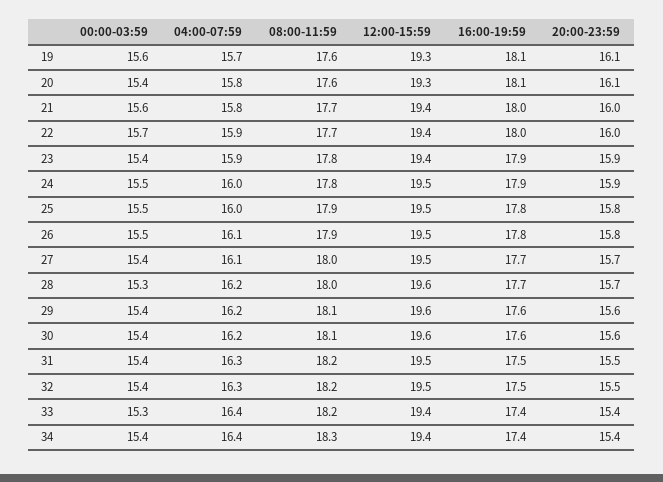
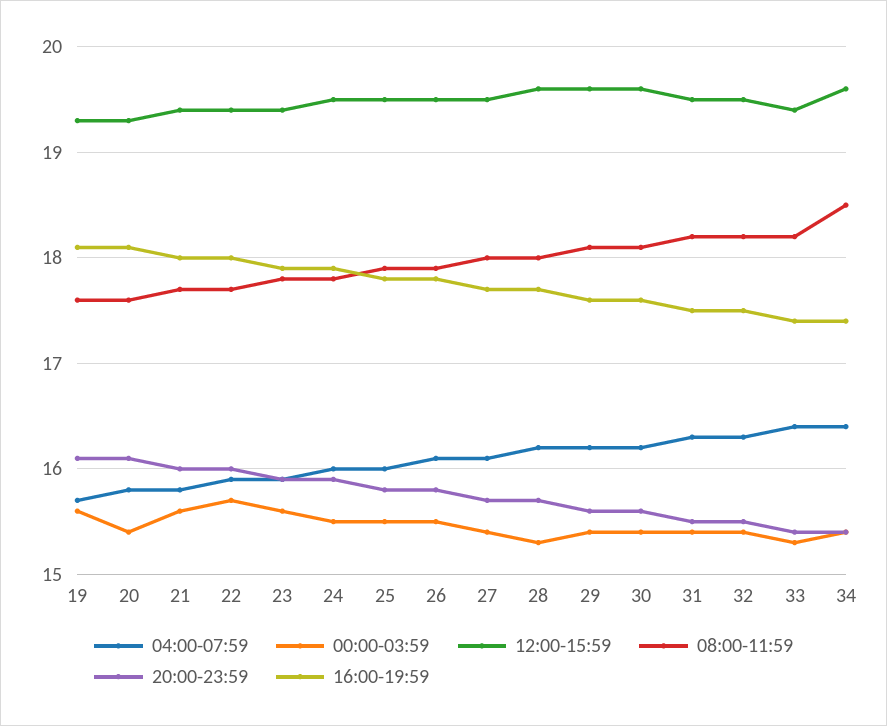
00:00-03:59, 23: 15.4 -> 15.6
08:00-11:59, 34: 18.3 -> 18.5
12:00-15:59, 34: 19.4 -> 19.6

